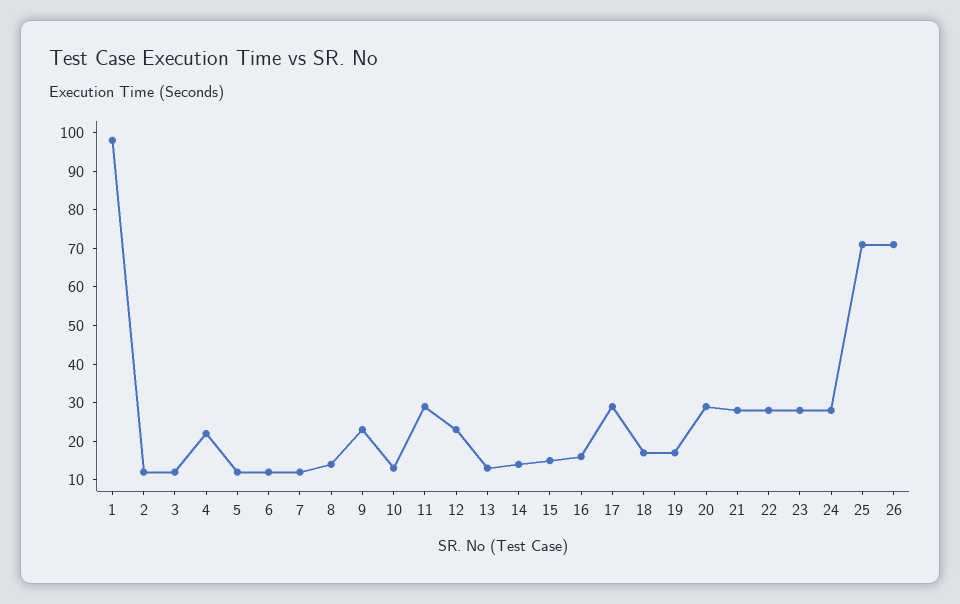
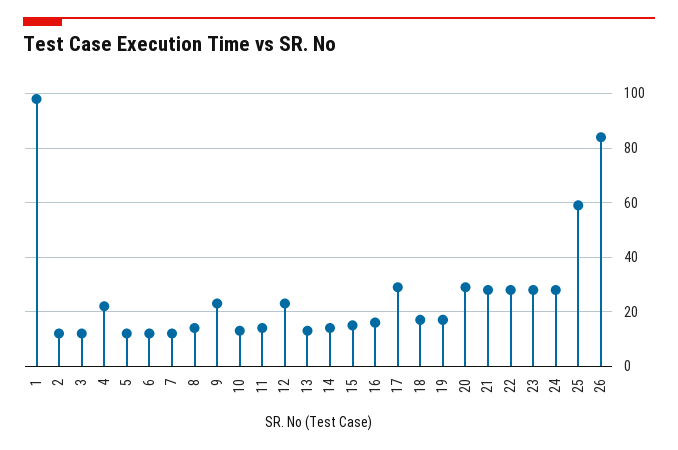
11: 30 -> 15
25: 70 -> 60
26: 70 -> 85

